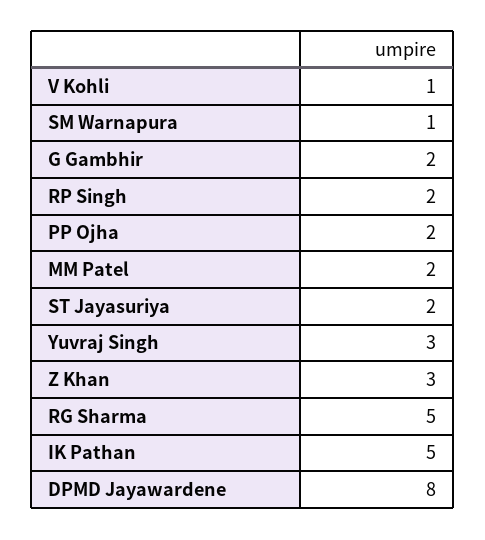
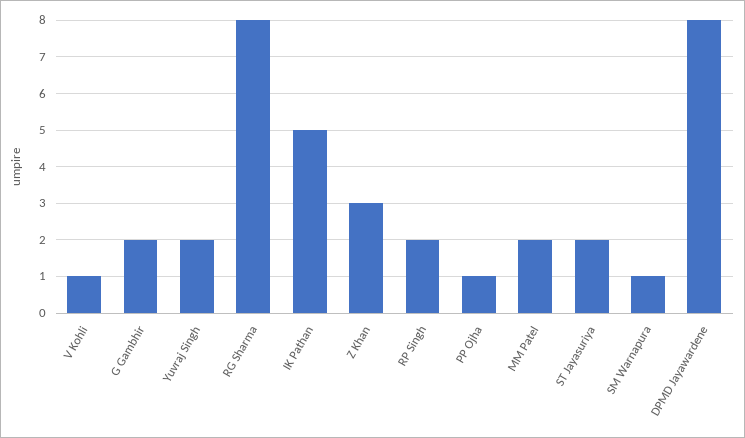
PP Ojha: 2 -> 1
Yuvraj Singh: 3 -> 2
RG Sharma: 5 -> 8

